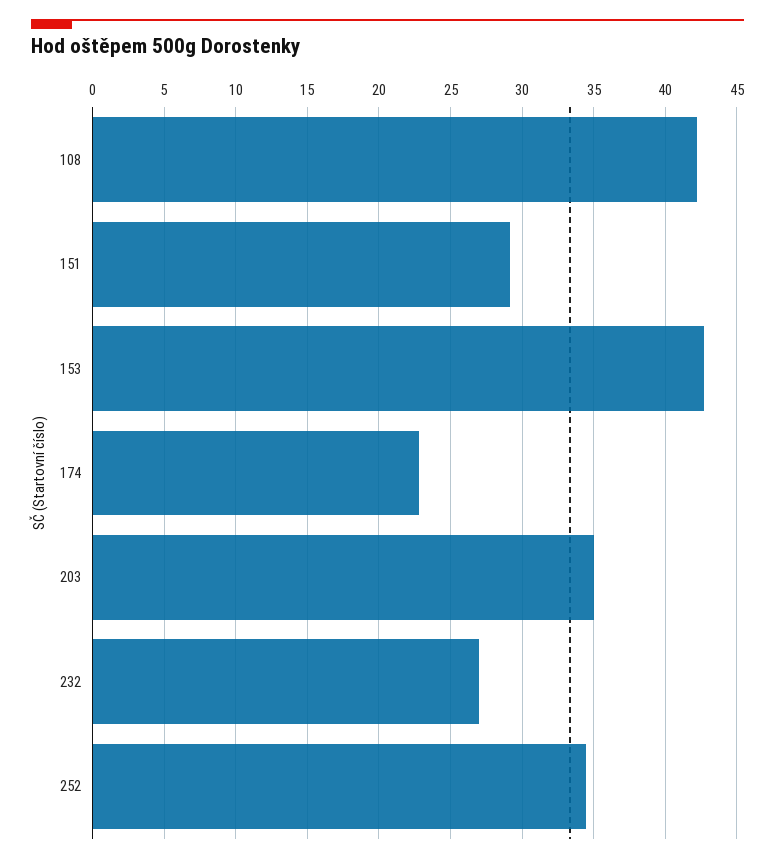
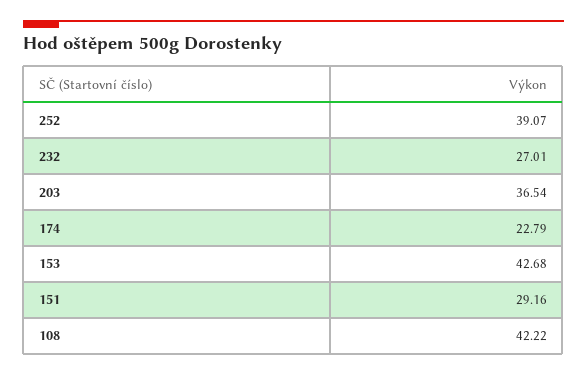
203: 35 -> 36.54
252: 34.5 -> 39.07

